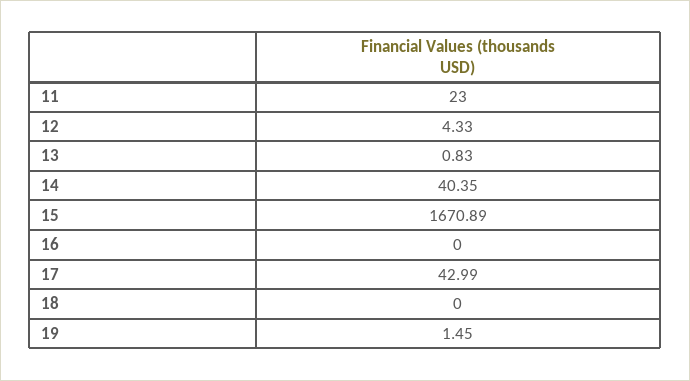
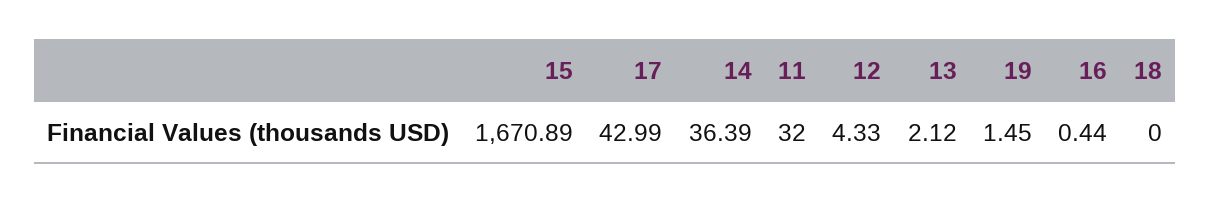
11: 23 -> 32
13: 0.83 -> 2.12
14: 40.35 -> 36.39
16: 0 -> 0.44

